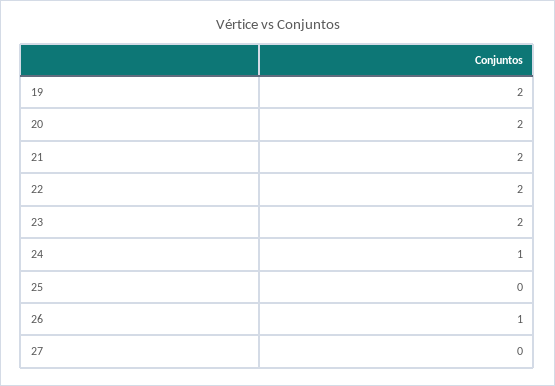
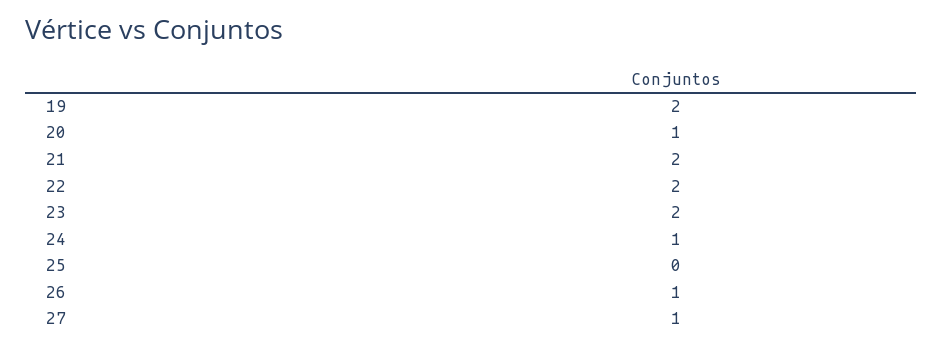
20: 2 -> 1
27: 0 -> 1

